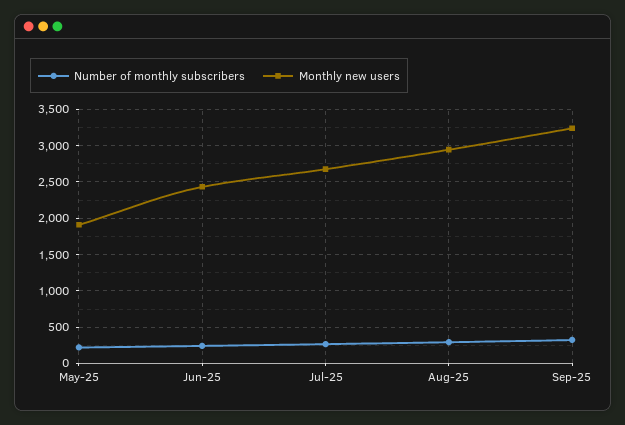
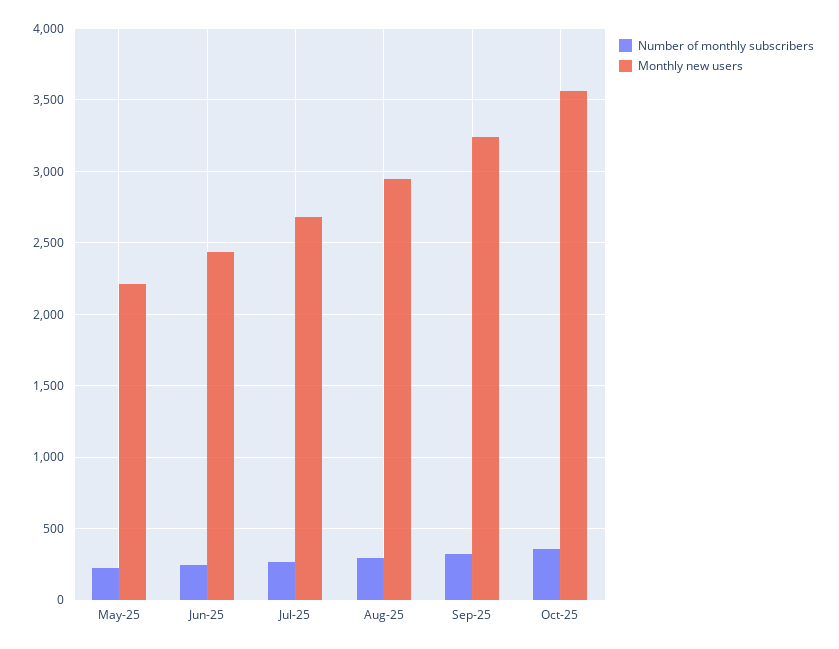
Monthly new users, May-25: 1900 -> 2200
Number of monthly subscribers, Oct-25: none -> 350
Monthly new users, Oct-25: none -> 3550

